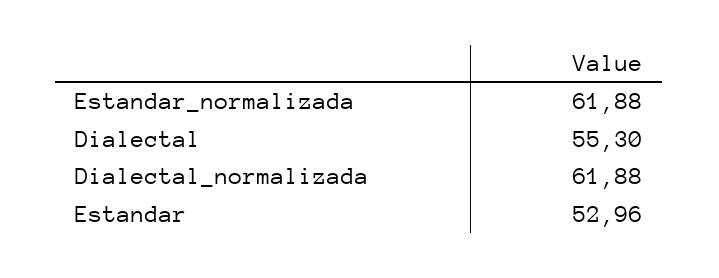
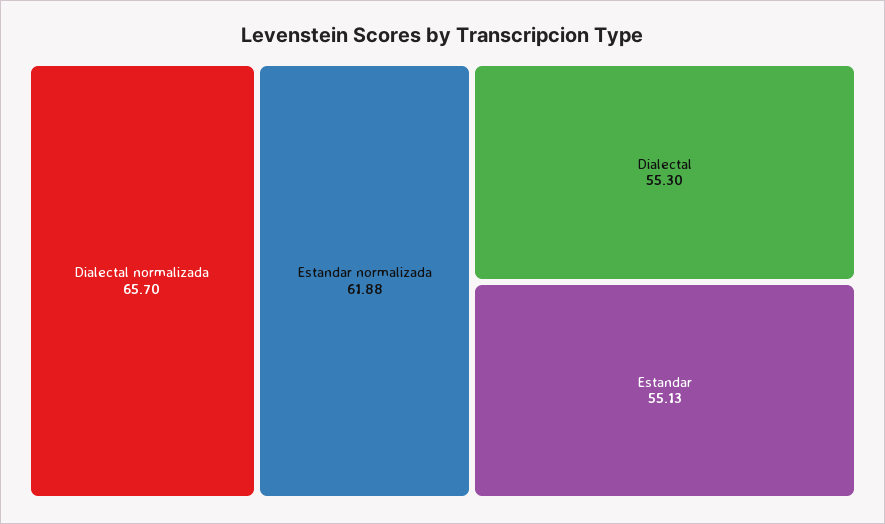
Dialectal_normalizada: 61.88 -> 65.7
Estandar: 52.96 -> 55.13

